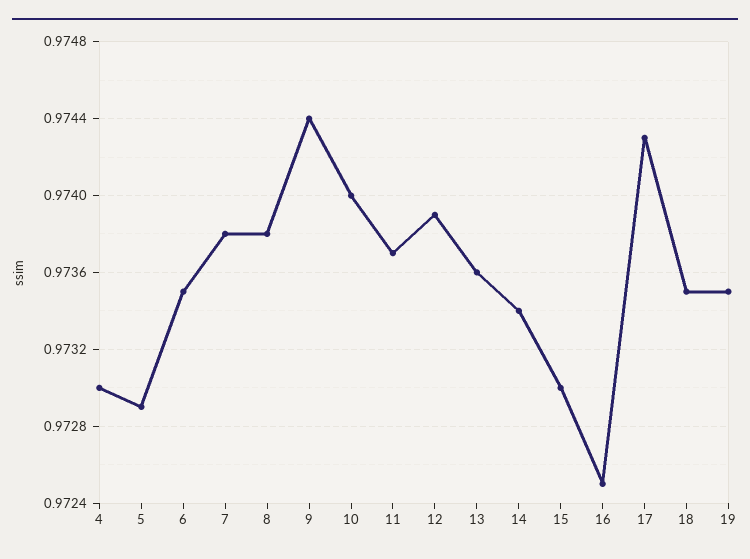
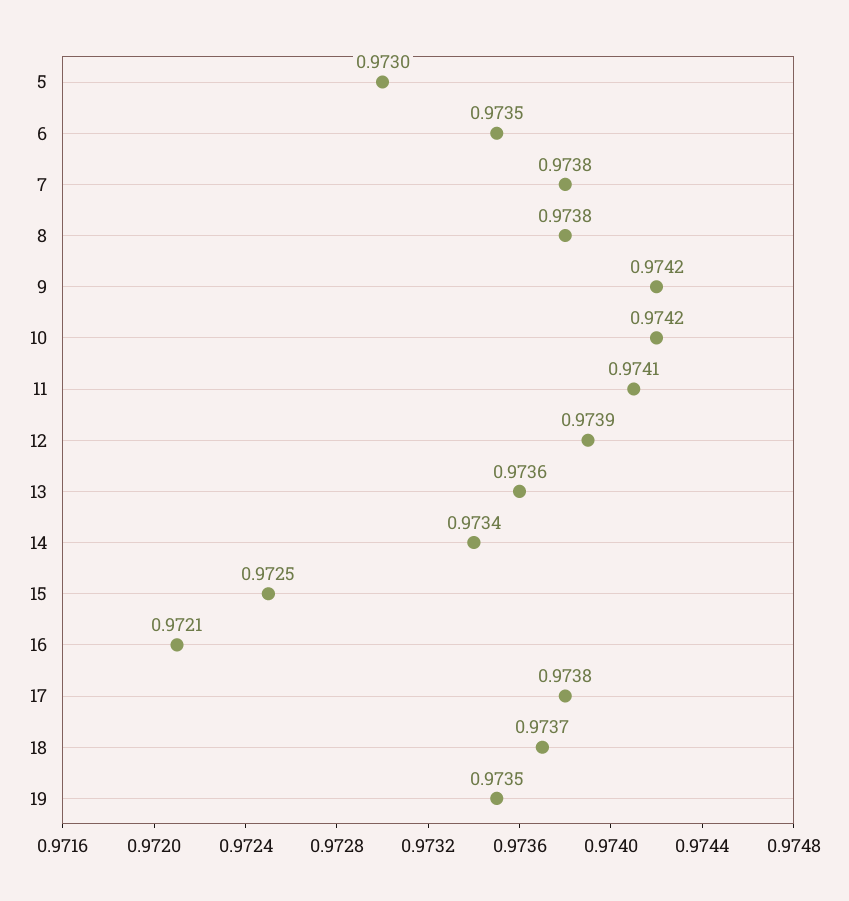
4: 0.973 -> none
5: 0.9729 -> 0.973
9: 0.9744 -> 0.9742
10: 0.974 -> 0.9742
11: 0.9737 -> 0.9741
15: 0.973 -> 0.9725
16: 0.9725 -> 0.9721
17: 0.9743 -> 0.9738
18: 0.9735 -> 0.9737

